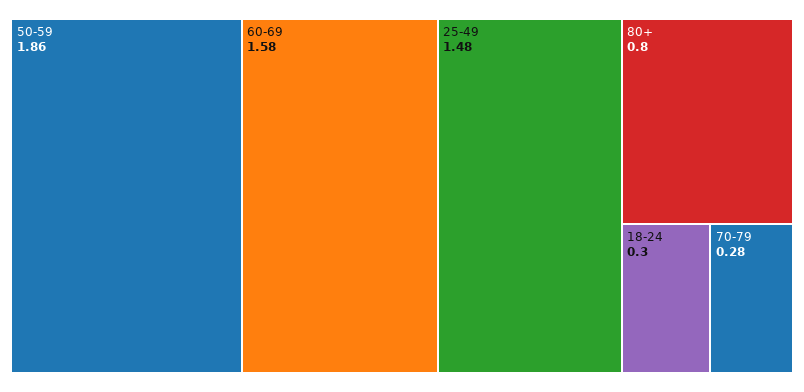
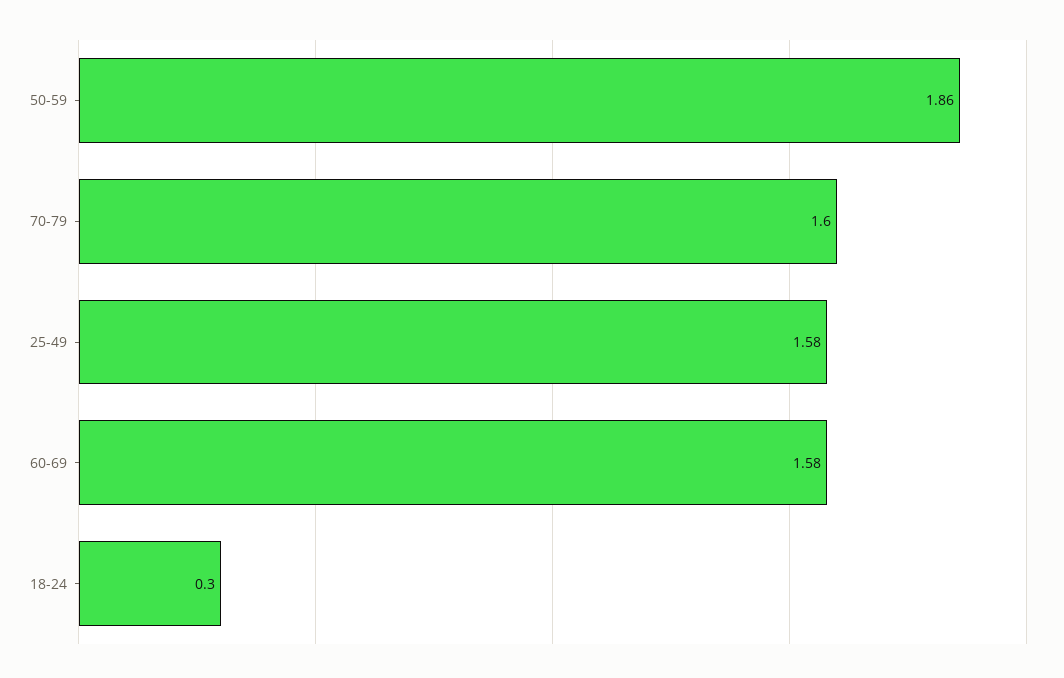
25-49: 1.48 -> 1.58
80+: 0.8 -> none
70-79: 0.28 -> 1.6

